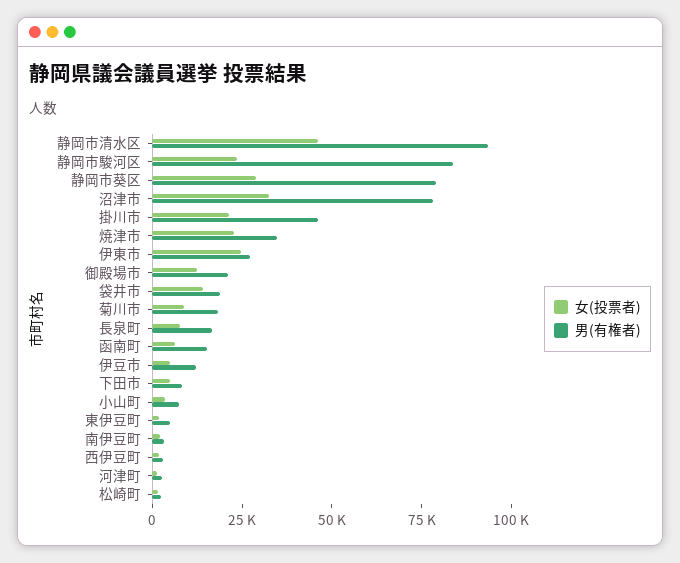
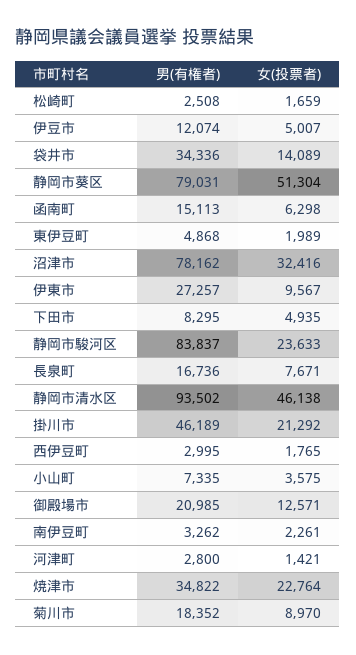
女(投票者), 静岡市葵区: 30000 -> 51304
女(投票者), 伊東市: 25000 -> 9567
男(有権者), 袋井市: 20000 -> 34336

